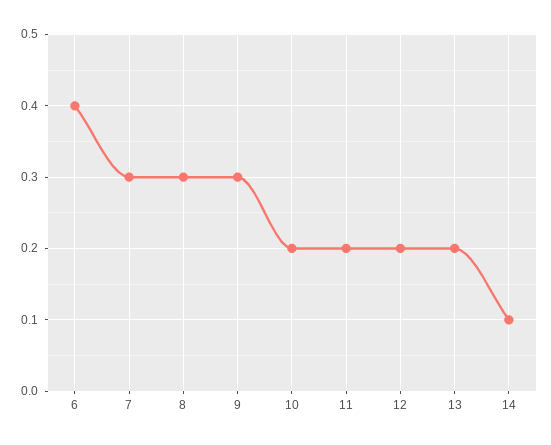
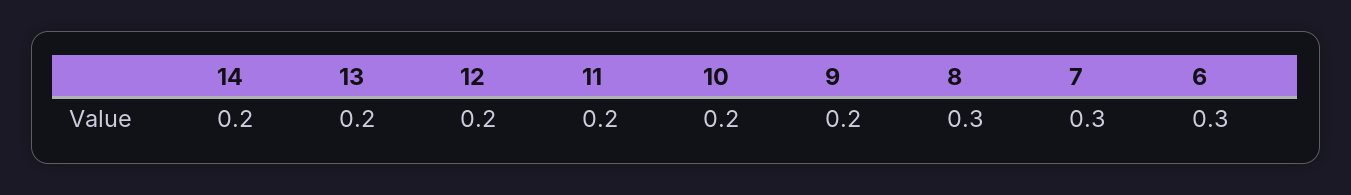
6: 0.4 -> 0.3
9: 0.3 -> 0.2
14: 0.1 -> 0.2

